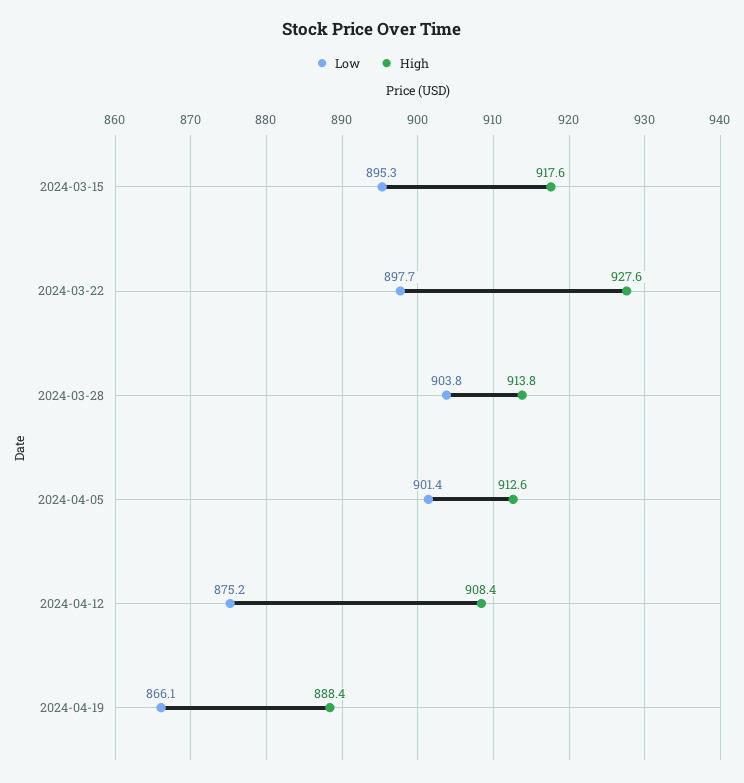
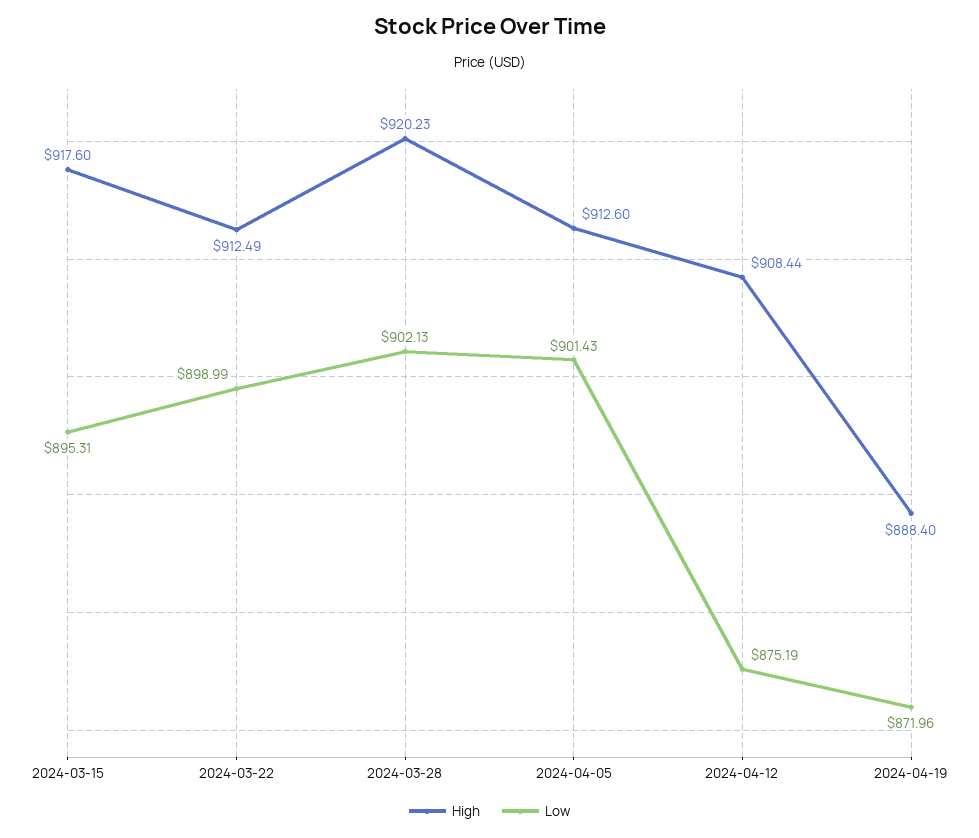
Low, 2024-03-22: 897.7 -> 898.99
High, 2024-03-22: 927.6 -> 912.49
Low, 2024-03-28: 903.8 -> 902.13
High, 2024-03-28: 913.8 -> 920.23
Low, 2024-04-19: 866.1 -> 871.96

